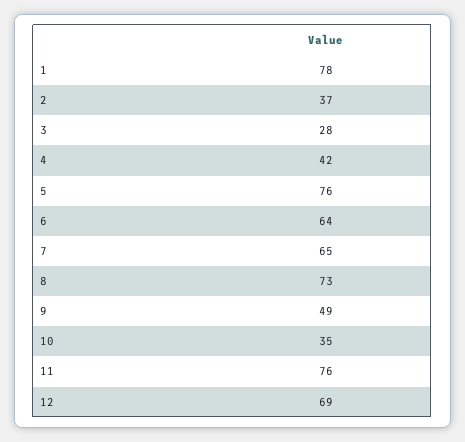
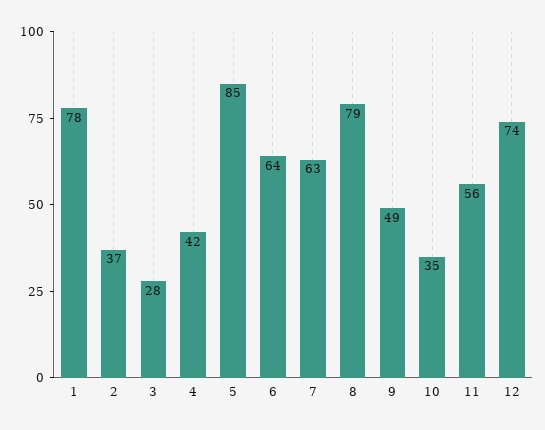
5: 76 -> 85
7: 65 -> 63
8: 73 -> 79
11: 76 -> 56
12: 69 -> 74

